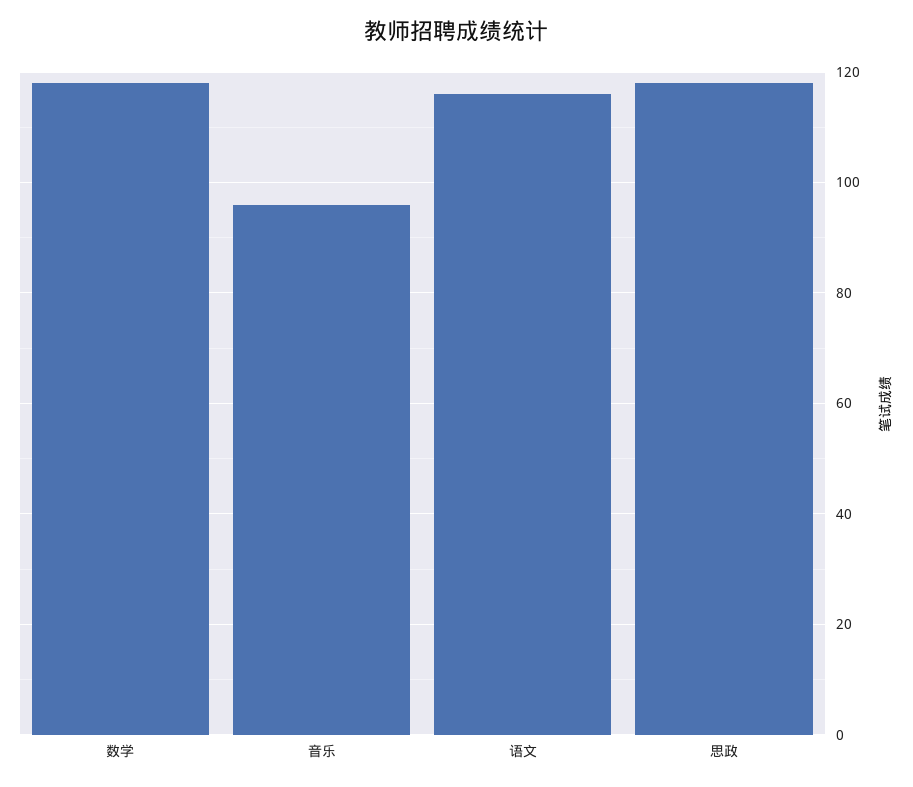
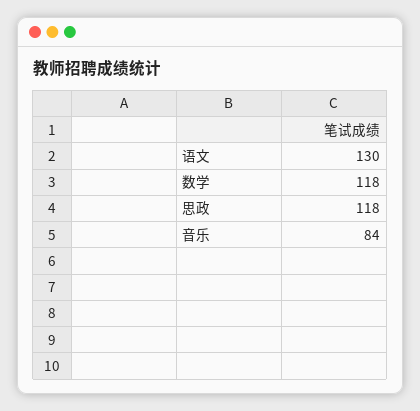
音乐: 95 -> 84
语文: 115 -> 130

